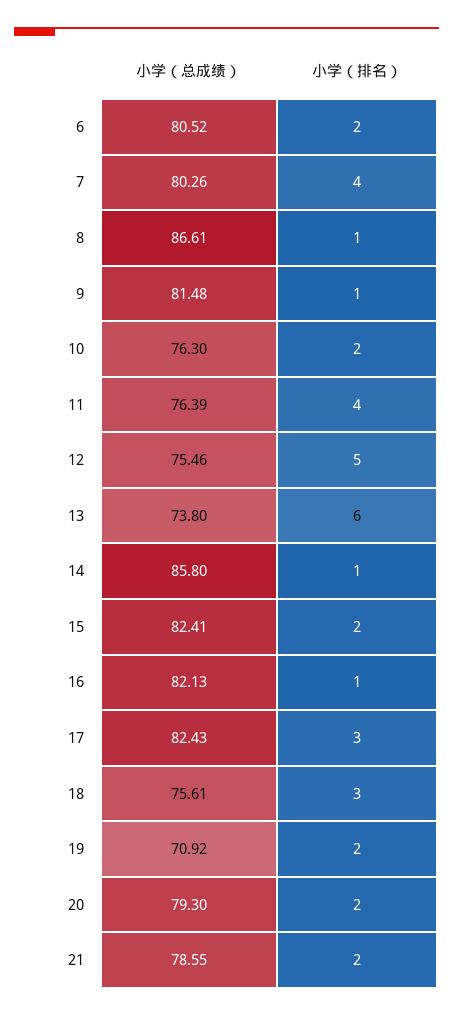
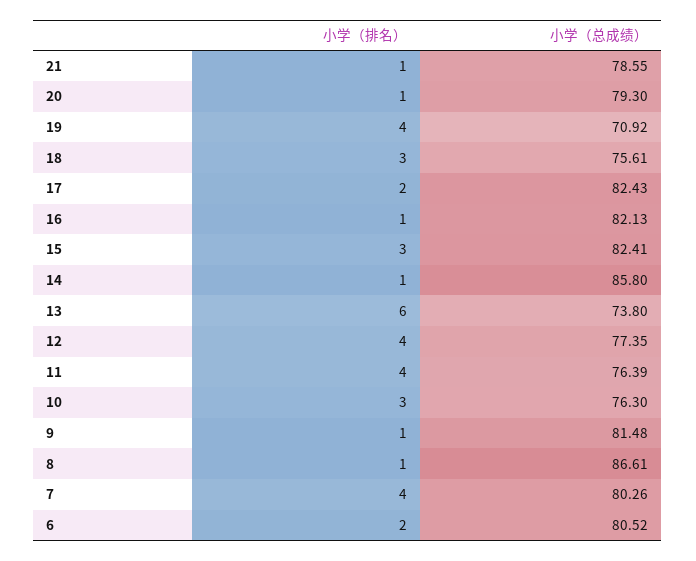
小学（排名）, 10: 2 -> 3
小学（总成绩）, 12: 75.46 -> 77.35
小学（排名）, 12: 5 -> 4
小学（排名）, 15: 2 -> 3
小学（排名）, 17: 3 -> 2
小学（排名）, 19: 2 -> 4
小学（排名）, 20: 2 -> 1
小学（排名）, 21: 2 -> 1

